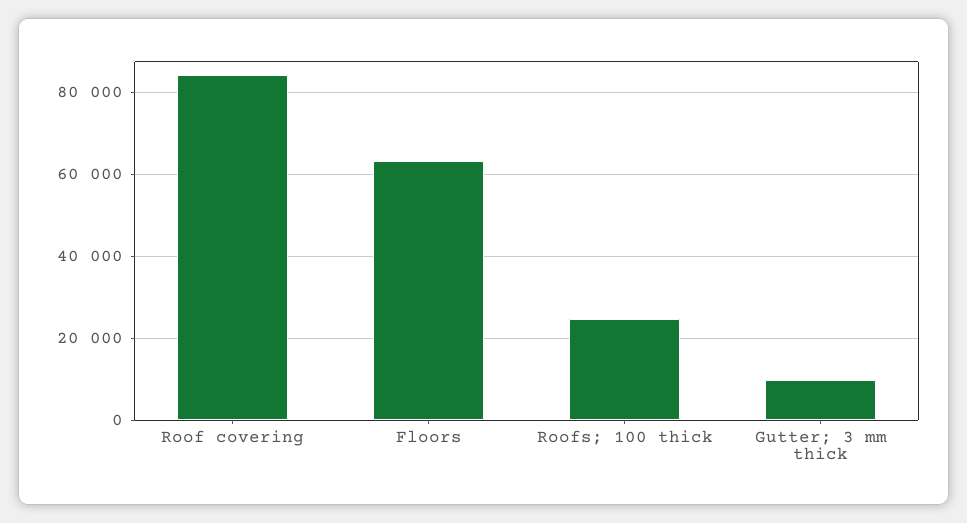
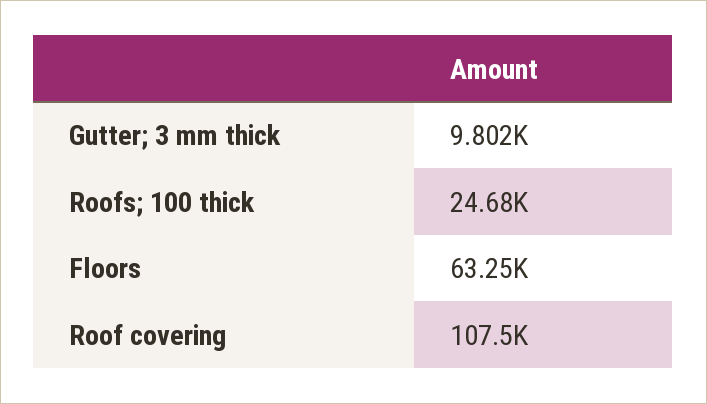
Roof covering: 84000 -> 107500

